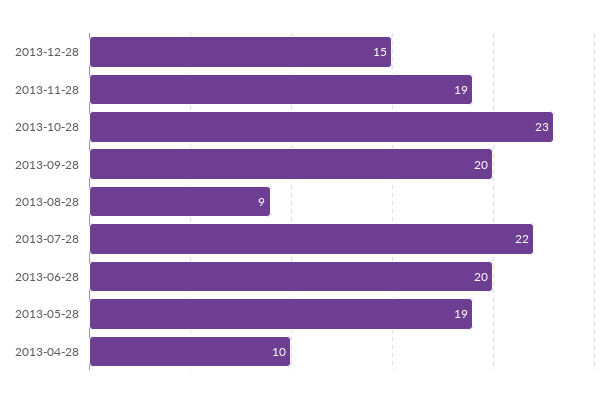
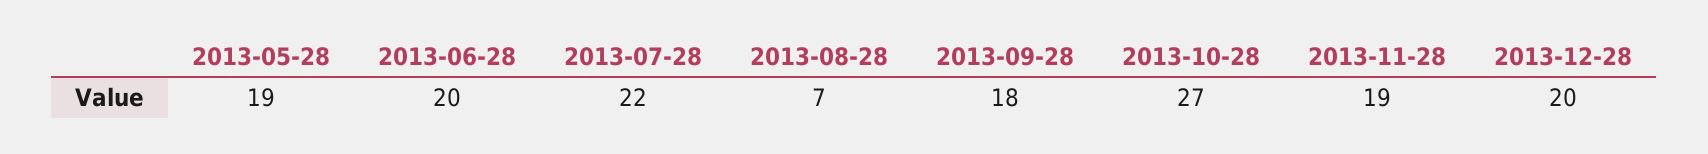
2013-12-28: 15 -> 20
2013-10-28: 23 -> 27
2013-09-28: 20 -> 18
2013-08-28: 9 -> 7
2013-04-28: 10 -> none

